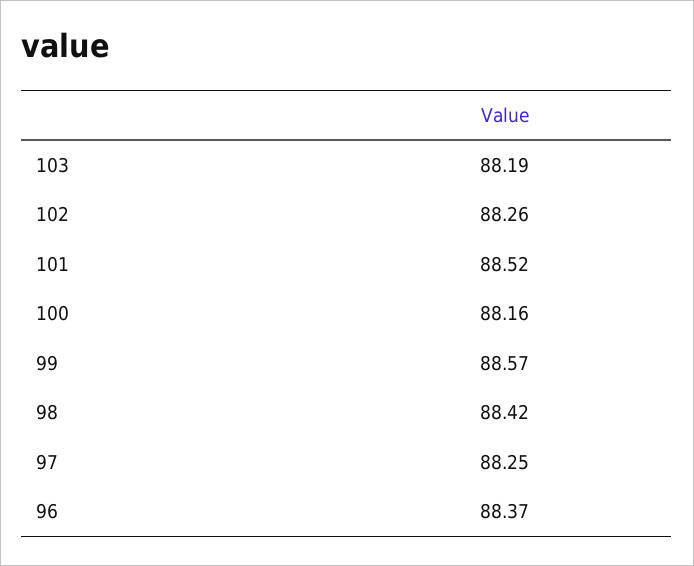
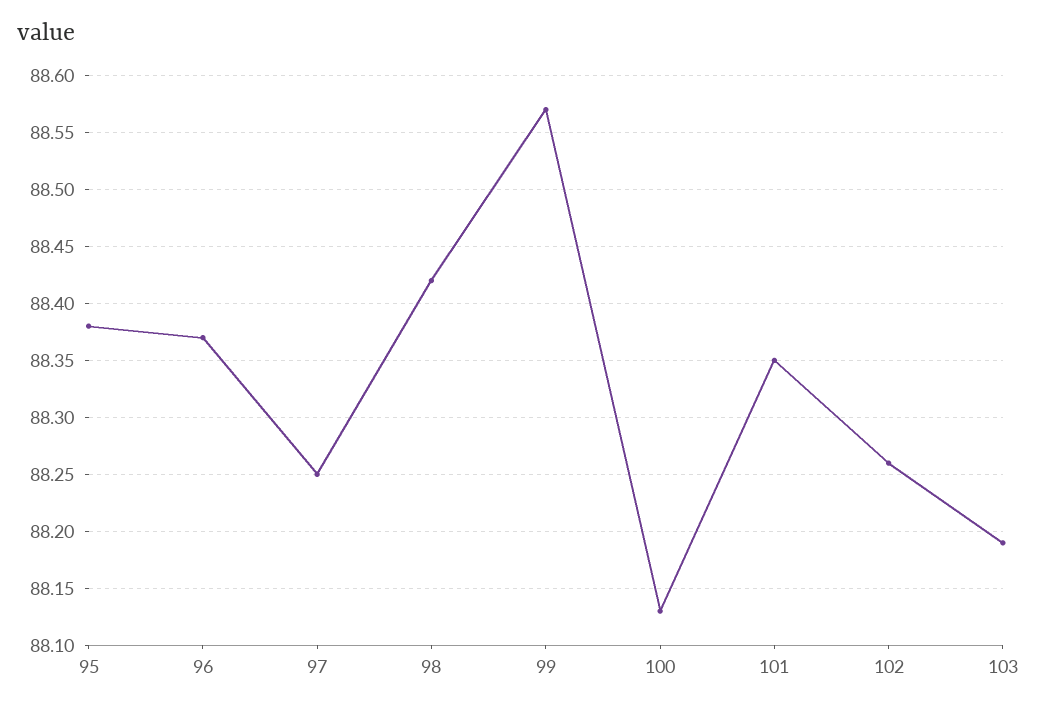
101: 88.52 -> 88.35
100: 88.16 -> 88.13
95: none -> 88.38

